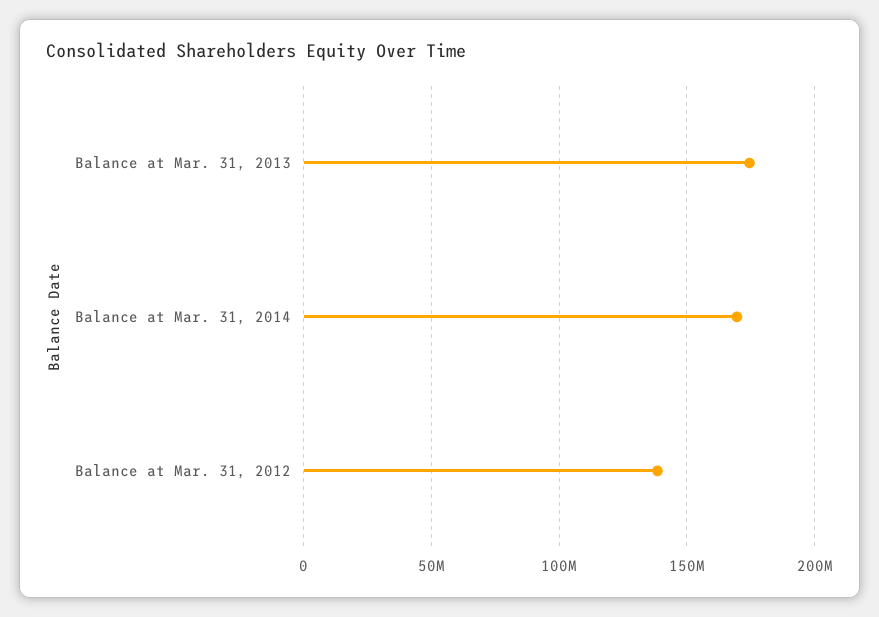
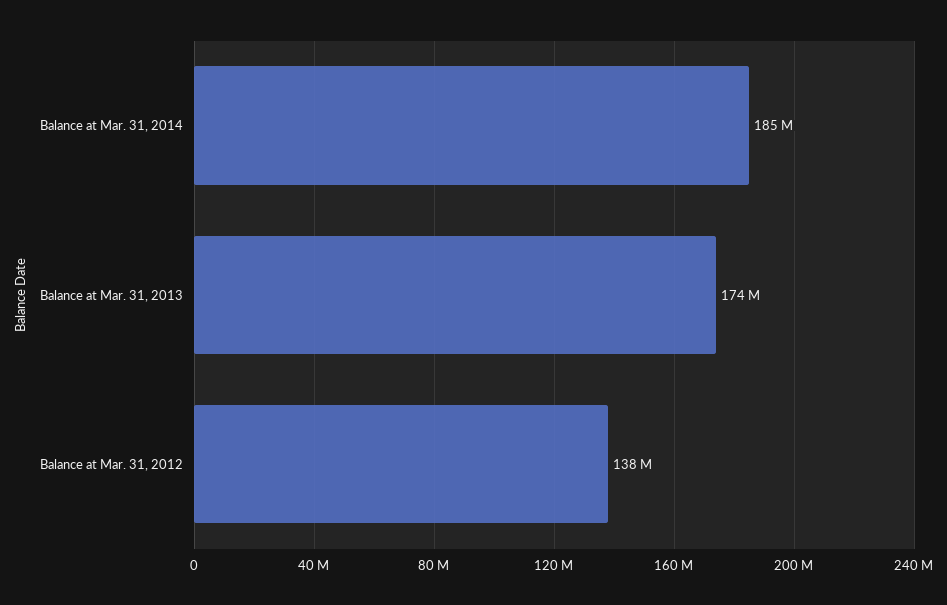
Balance at Mar. 31, 2014: 170000000 -> 185000000

